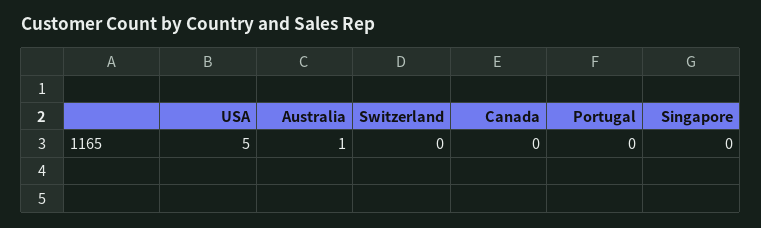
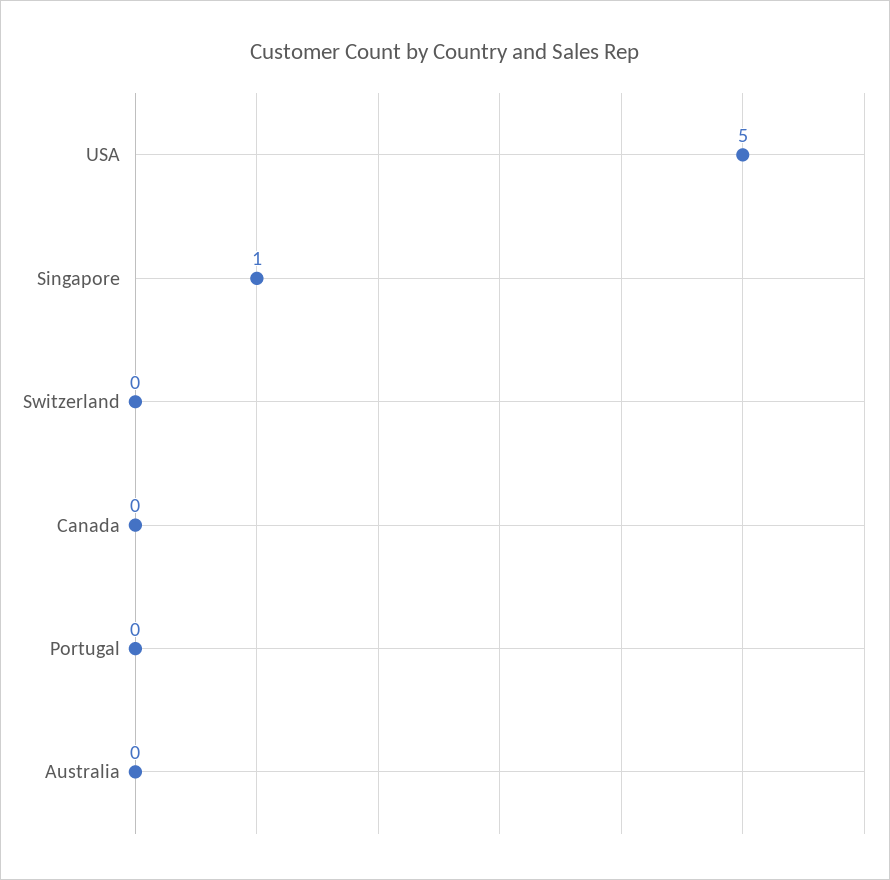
Australia: 1 -> 0
Singapore: 0 -> 1

